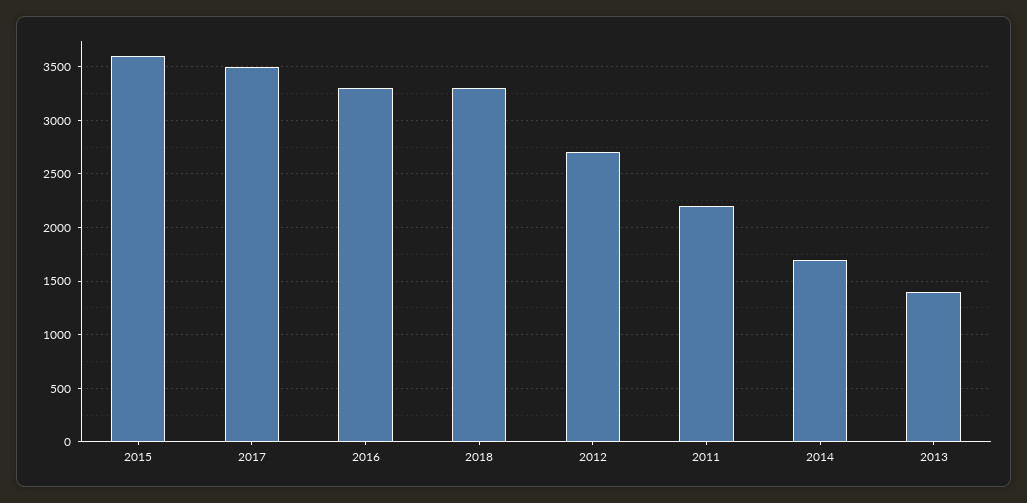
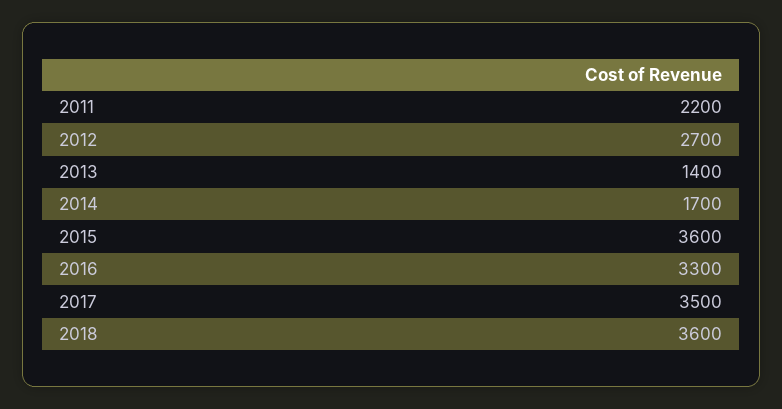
2018: 3300 -> 3600

